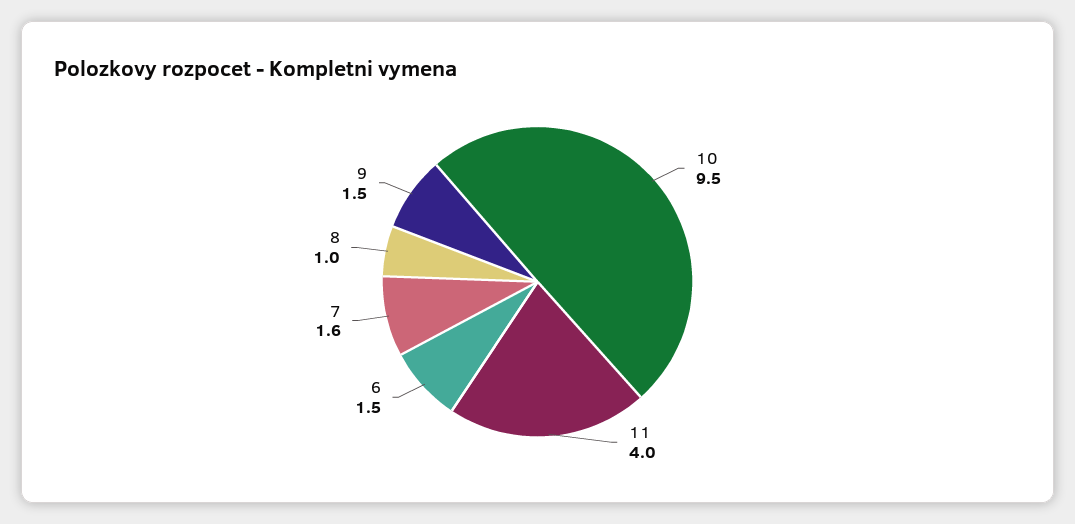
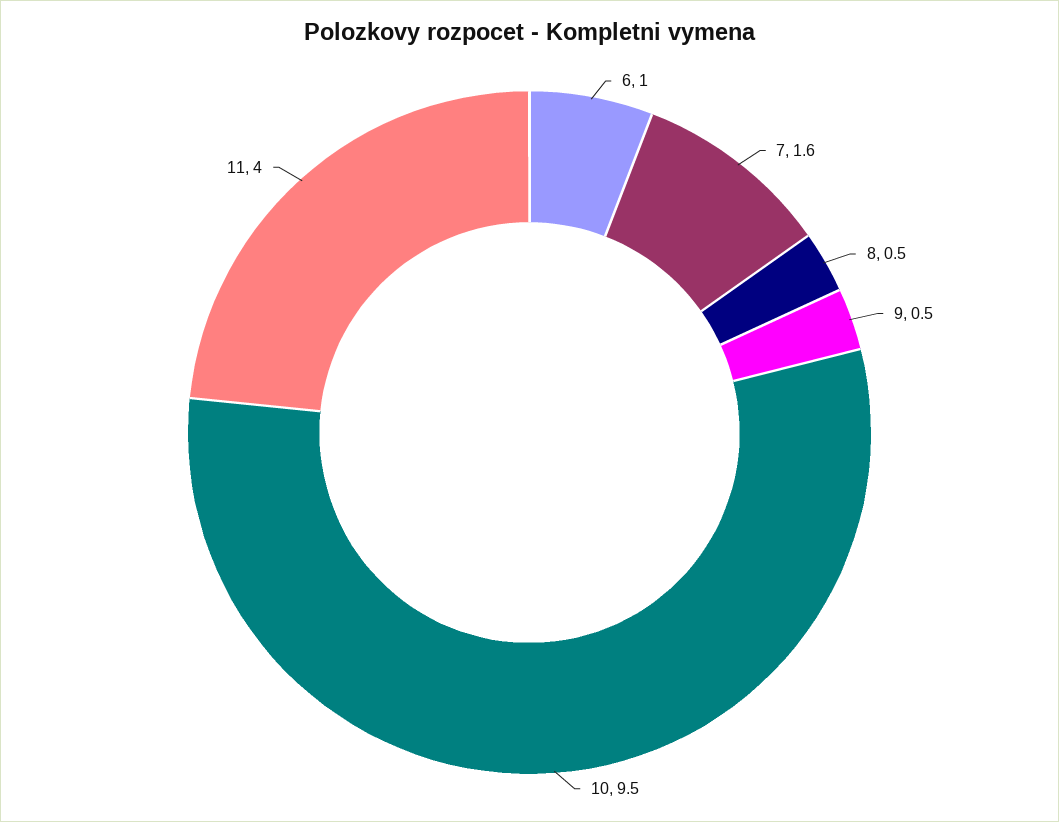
6: 1.5 -> 1
8: 1 -> 0.5
9: 1.5 -> 0.5

